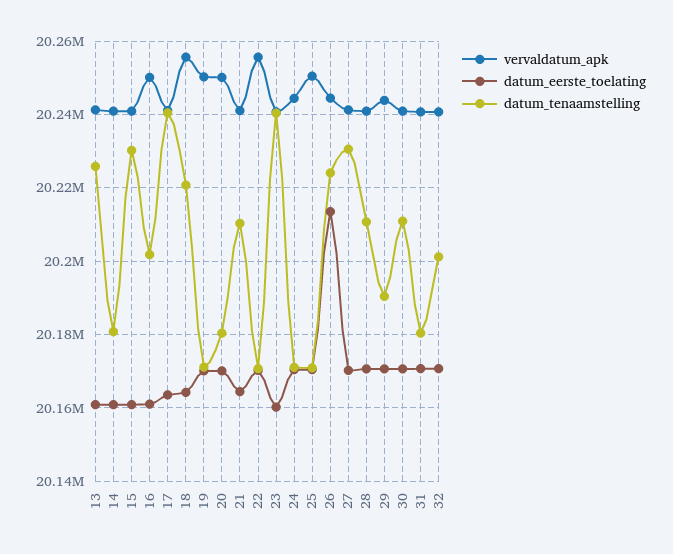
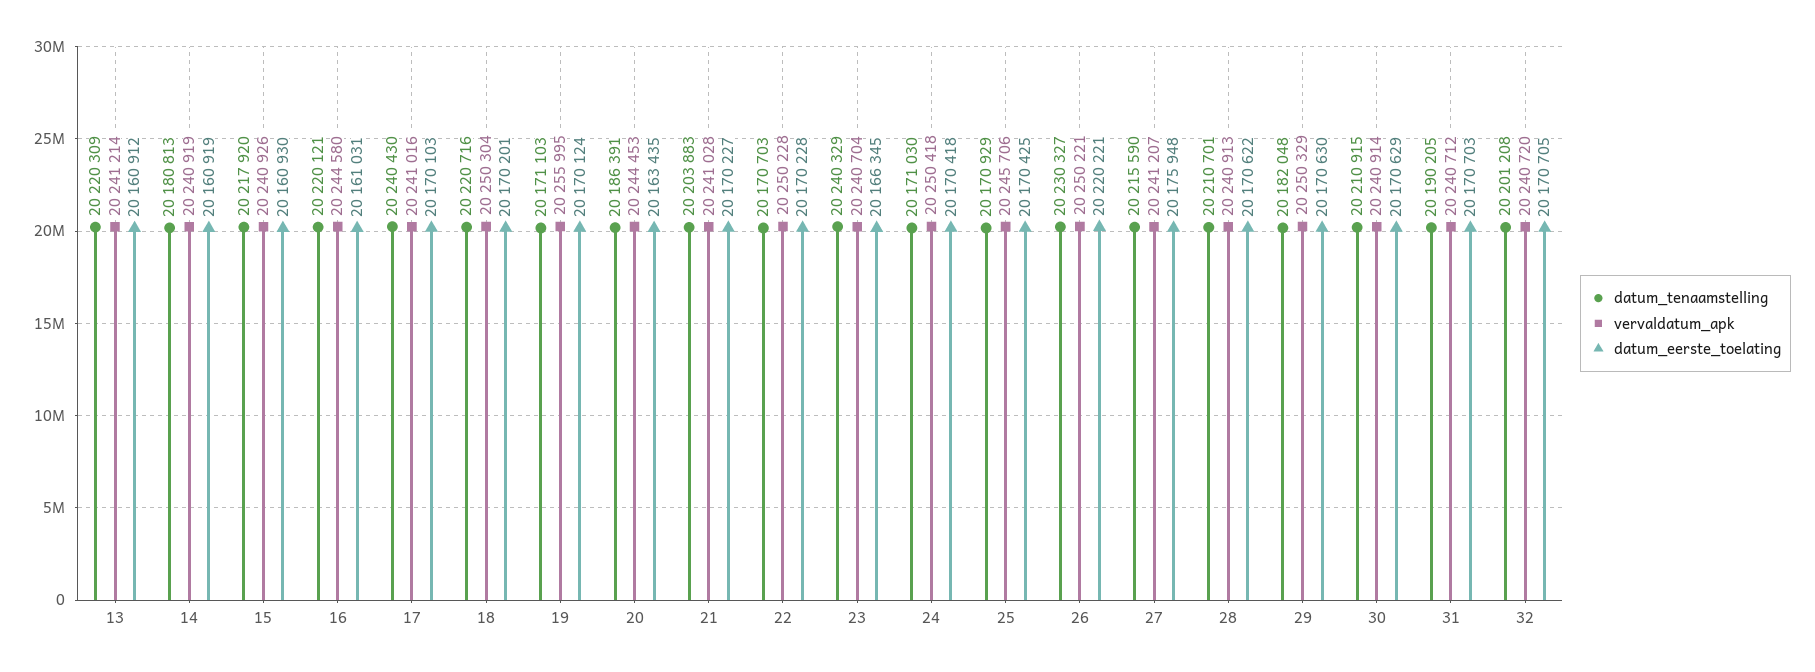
datum_tenaamstelling, 13: 20226000 -> 20220309
datum_tenaamstelling, 15: 20230000 -> 20217920
vervaldatum_apk, 16: 20250000 -> 20244580
datum_tenaamstelling, 16: 20202000 -> 20220121
datum_eerste_toelating, 17: 20164000 -> 20170103
vervaldatum_apk, 18: 20256000 -> 20250304
datum_eerste_toelating, 18: 20164000 -> 20170201
vervaldatum_apk, 19: 20250000 -> 20255995
vervaldatum_apk, 20: 20250000 -> 20244453
datum_eerste_toelating, 20: 20170000 -> 20163435
datum_tenaamstelling, 20: 20180000 -> 20186391
datum_eerste_toelating, 21: 20164000 -> 20170227
datum_tenaamstelling, 21: 20210000 -> 20203883
vervaldatum_apk, 22: 20256000 -> 20250228
datum_eerste_toelating, 23: 20160000 -> 20166345
vervaldatum_apk, 24: 20244000 -> 20250418
vervaldatum_apk, 25: 20250000 -> 20245706
vervaldatum_apk, 26: 20244000 -> 20250221
datum_eerste_toelating, 26: 20214000 -> 20220221
datum_tenaamstelling, 26: 20224000 -> 20230327
datum_eerste_toelating, 27: 20170000 -> 20175948
datum_tenaamstelling, 27: 20230000 -> 20215590
vervaldatum_apk, 29: 20244000 -> 20250329
datum_tenaamstelling, 29: 20190000 -> 20182048
datum_tenaamstelling, 31: 20180000 -> 20190205

